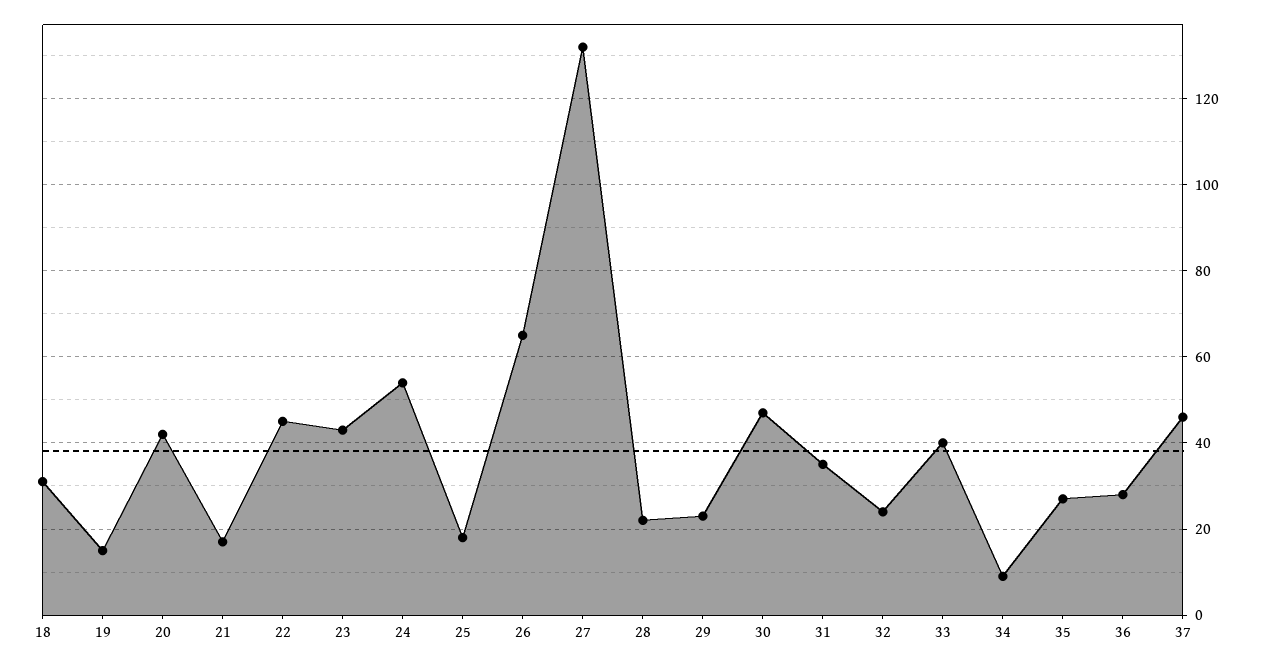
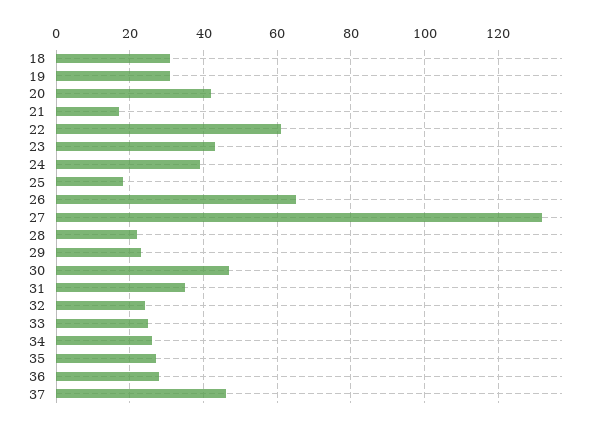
19: 15 -> 30
22: 45 -> 60
24: 55 -> 40
33: 40 -> 25
34: 10 -> 25

